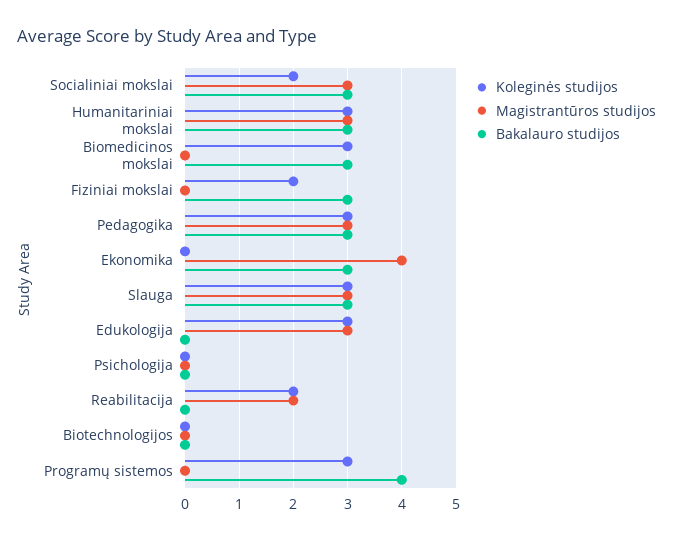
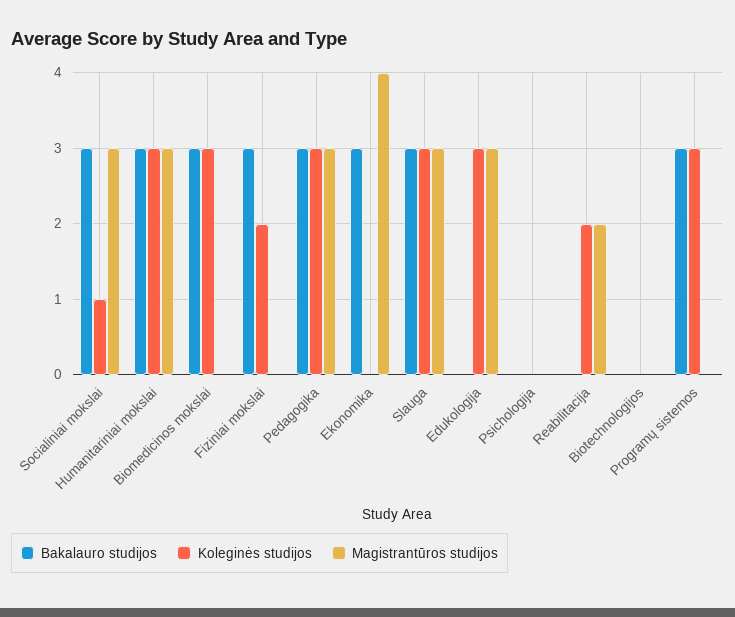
Koleginės studijos, Socialiniai mokslai: 2 -> 1
Bakalauro studijos, Programų sistemos: 4 -> 3

